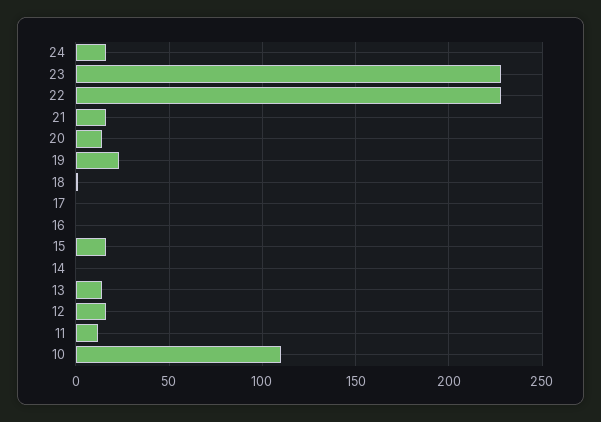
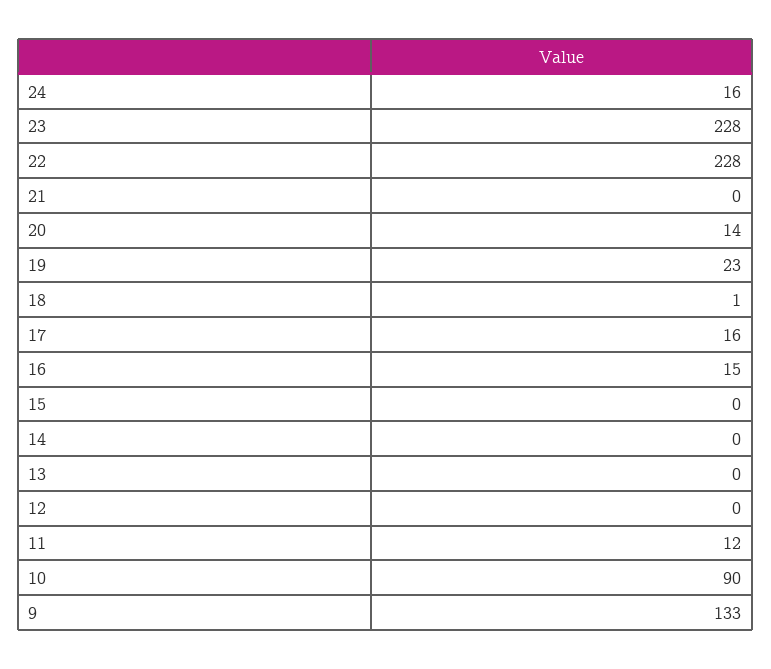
21: 15 -> 0
17: 0 -> 16
16: 0 -> 15
15: 15 -> 0
13: 15 -> 0
12: 15 -> 0
10: 110 -> 90
9: none -> 133

